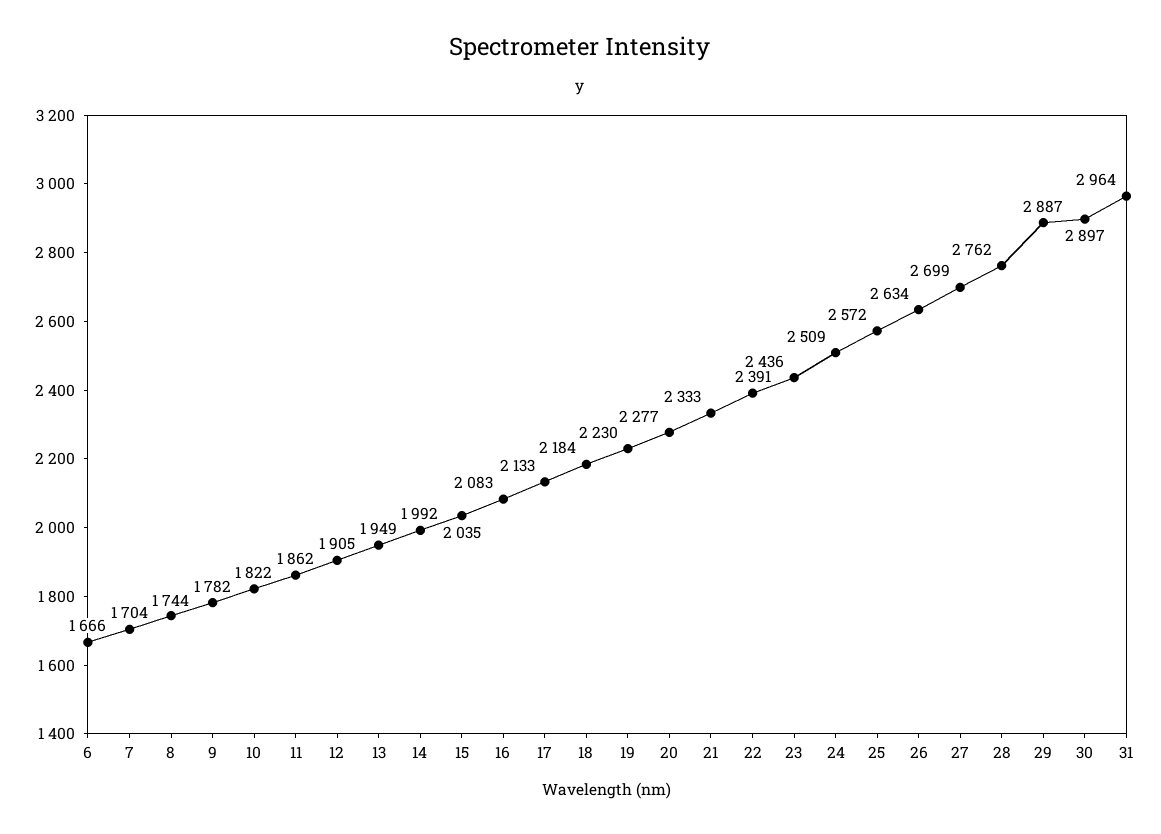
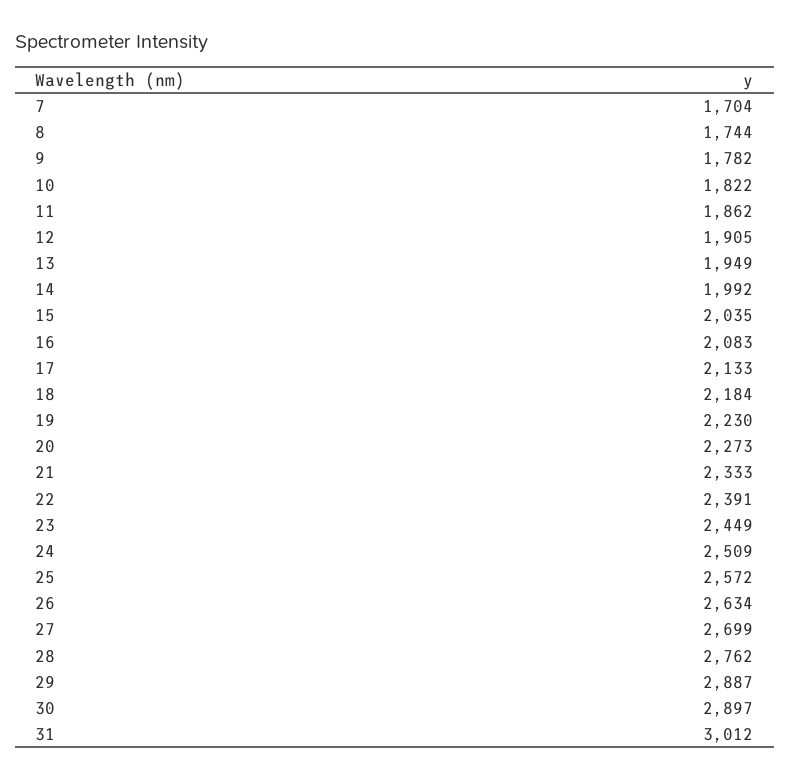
6: 1666 -> none
20: 2277 -> 2273
23: 2436 -> 2449
31: 2964 -> 3012

